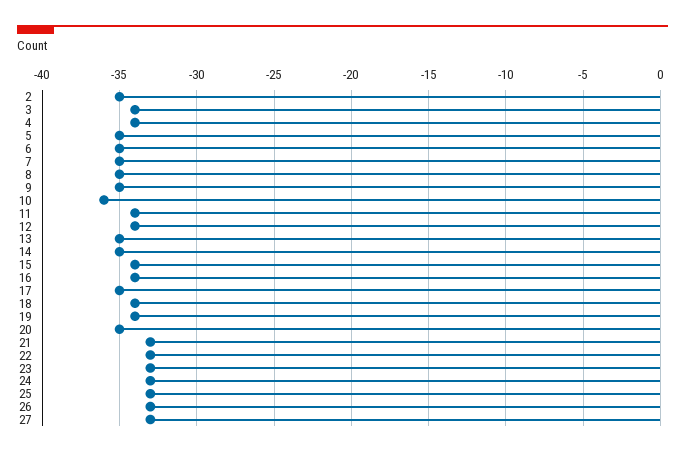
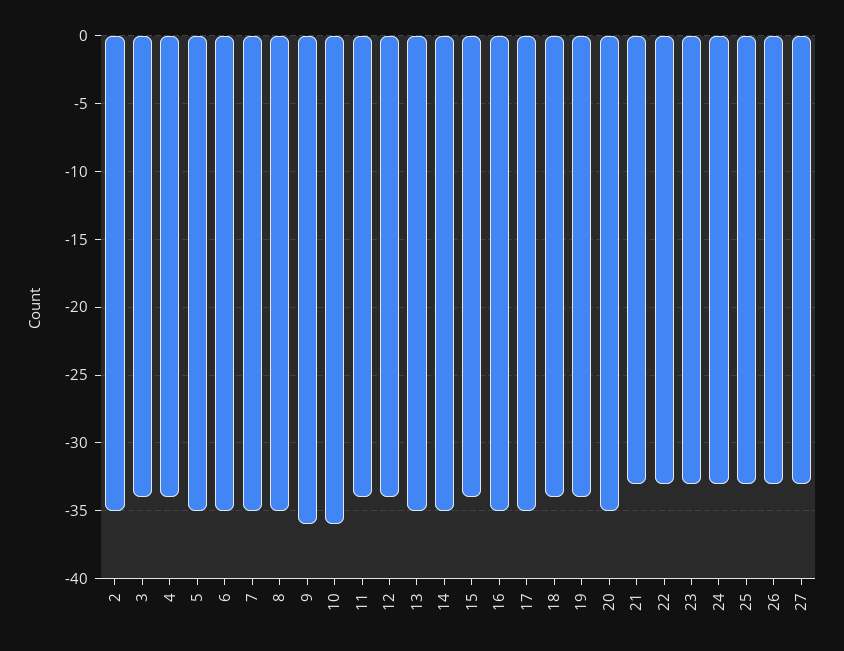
9: -35 -> -36
16: -34 -> -35

